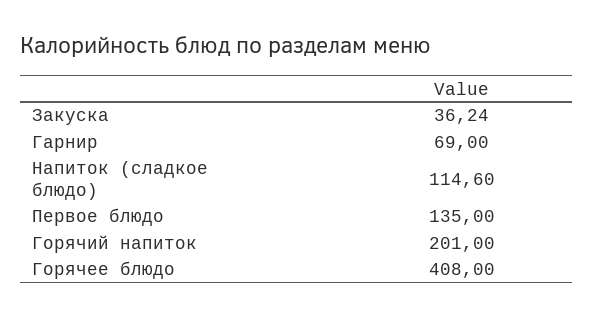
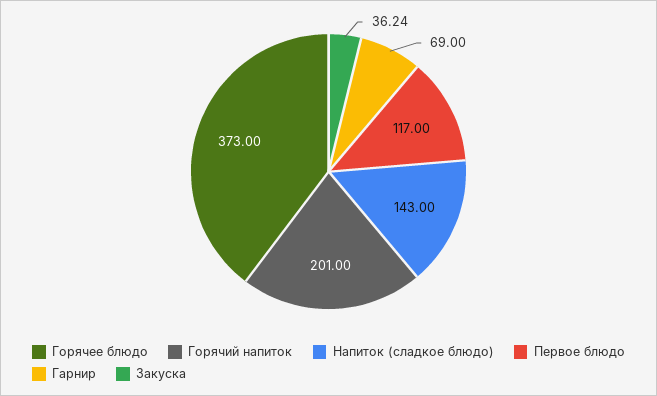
Напиток (сладкое блюдо): 114.6 -> 143
Первое блюдо: 135 -> 117
Горячее блюдо: 408 -> 373

